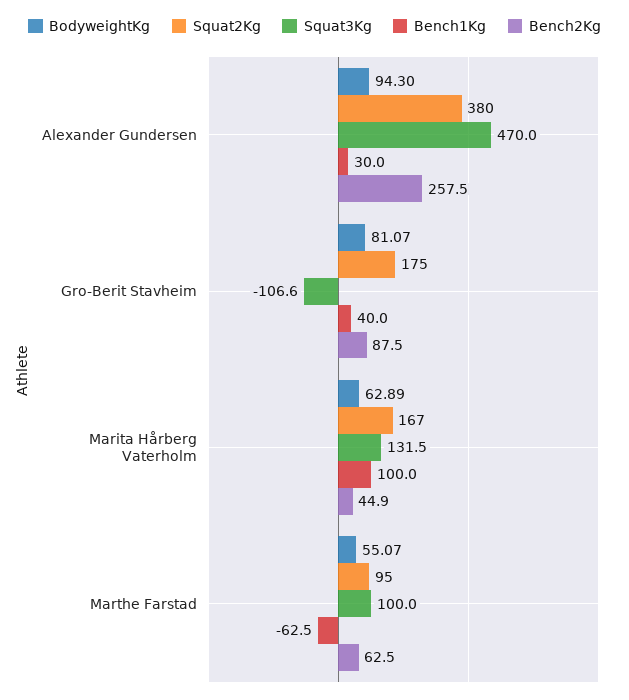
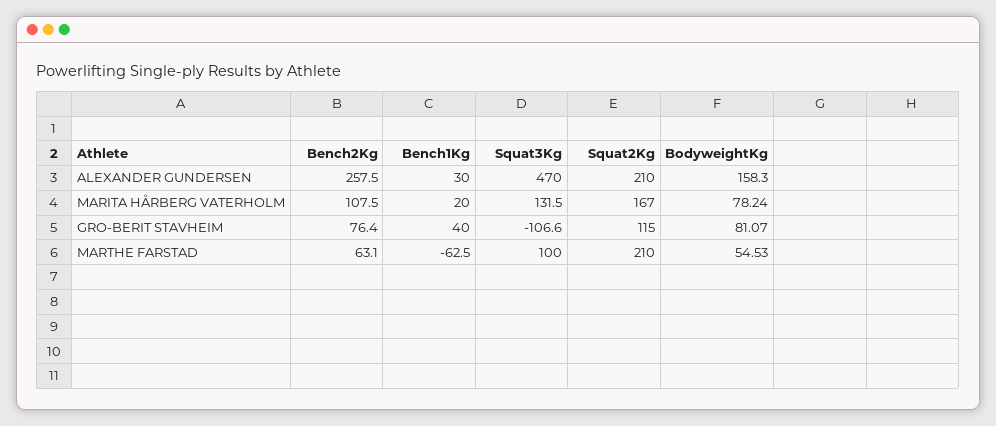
BodyweightKg, Alexander Gundersen: 94.3 -> 158.3
Squat2Kg, Alexander Gundersen: 380 -> 210
Squat2Kg, Gro-Berit Stavheim: 175 -> 115
Bench2Kg, Gro-Berit Stavheim: 87.5 -> 76.4
BodyweightKg, Marita Hårberg Vaterholm: 62.89 -> 78.24
Bench1Kg, Marita Hårberg Vaterholm: 100 -> 20
Bench2Kg, Marita Hårberg Vaterholm: 44.9 -> 107.5
BodyweightKg, Marthe Farstad: 55.07 -> 54.53
Squat2Kg, Marthe Farstad: 95 -> 210
Bench2Kg, Marthe Farstad: 62.5 -> 63.1

